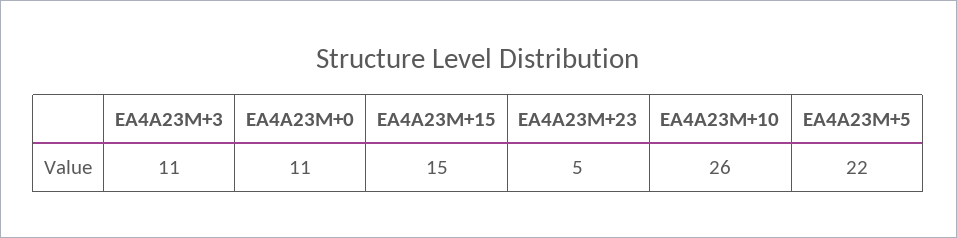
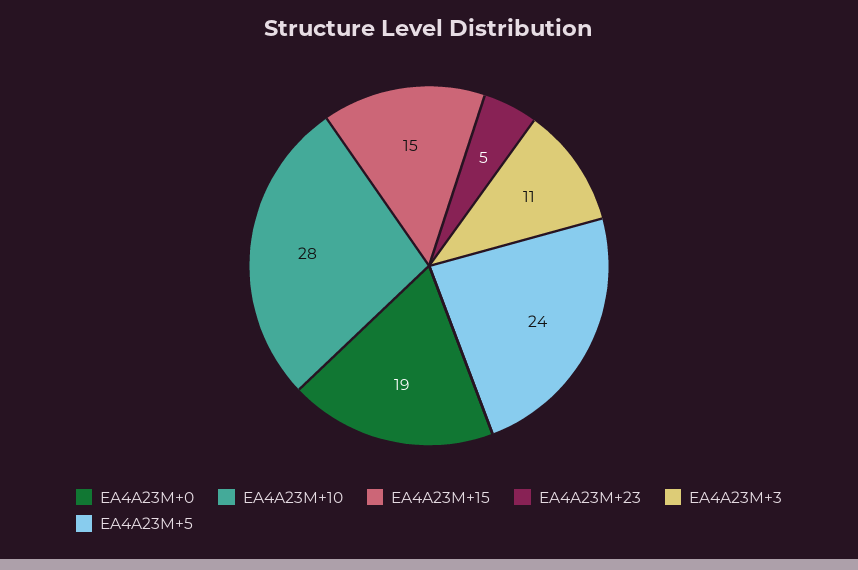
EA4A23M+0: 11 -> 19
EA4A23M+10: 26 -> 28
EA4A23M+5: 22 -> 24

